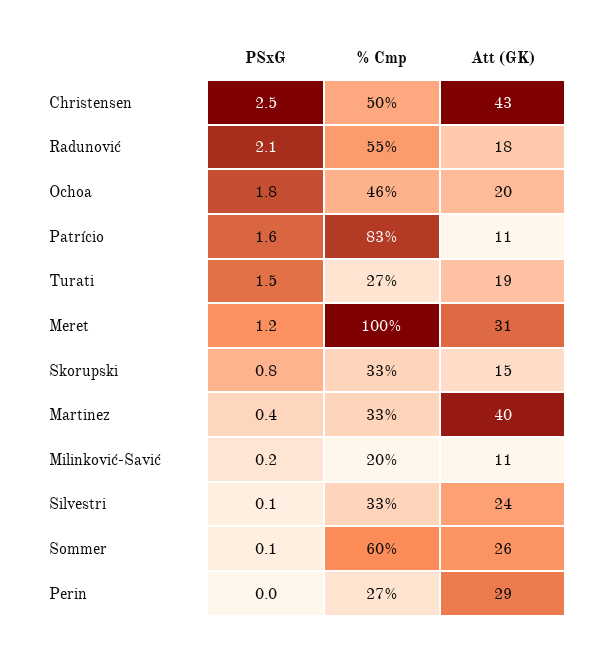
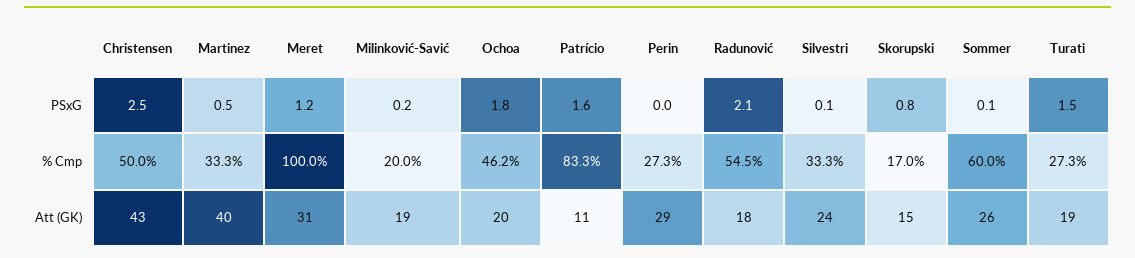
% Cmp, Skorupski: 33 -> 17
PSxG, Martinez: 0.4 -> 0.5
Att (GK), Milinković-Savić: 11 -> 19

